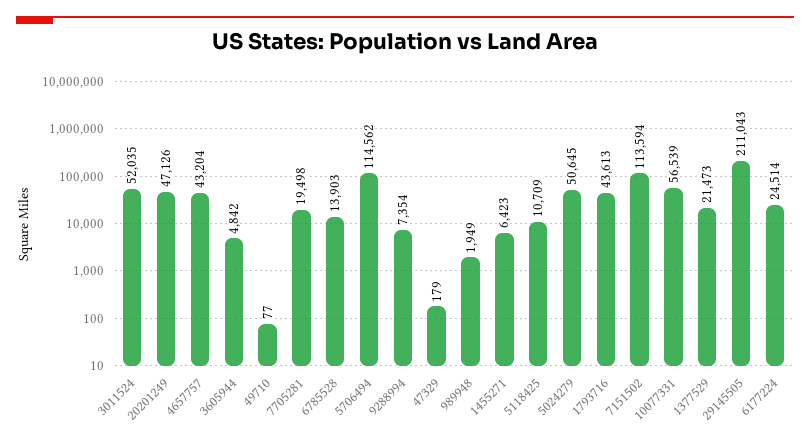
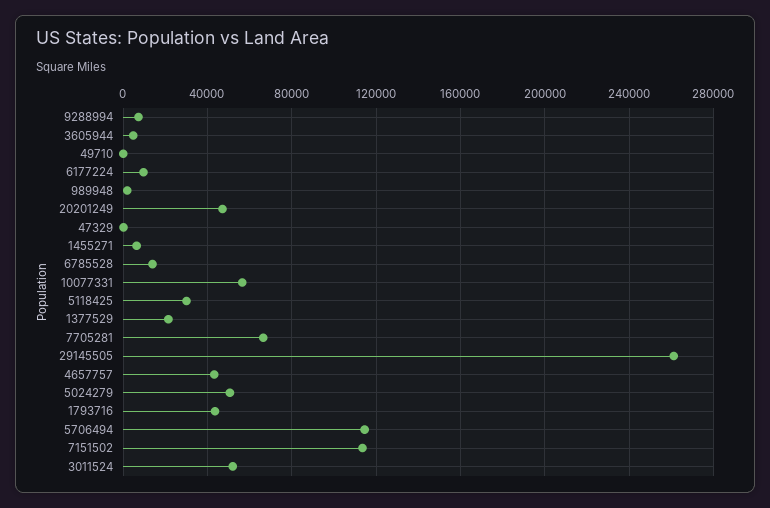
7705281: 19498 -> 65000
5118425: 10709 -> 30000
29145505: 211043 -> 260000
6177224: 24514 -> 10000

